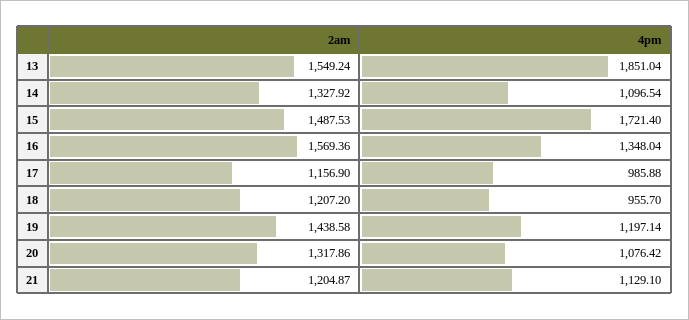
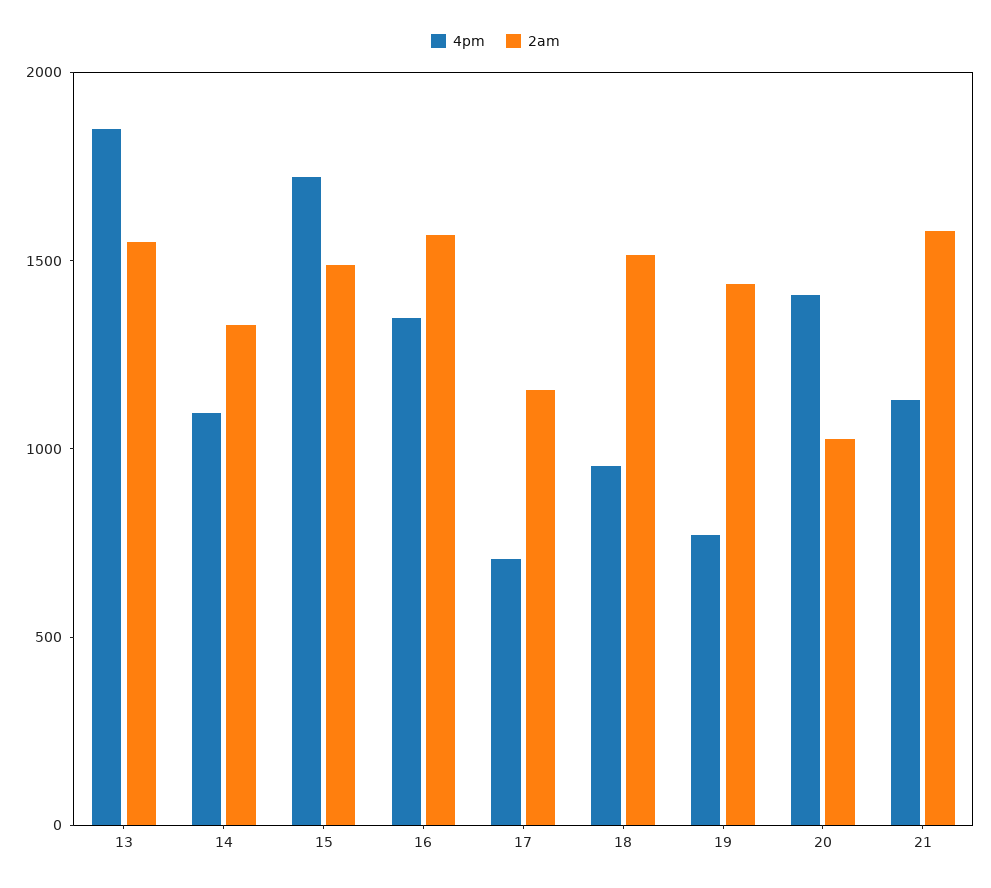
4pm, 17: 985.88 -> 700
2am, 18: 1207.2 -> 1500
4pm, 19: 1197.14 -> 800
2am, 20: 1317.86 -> 1000
4pm, 20: 1076.42 -> 1400
2am, 21: 1204.87 -> 1600

